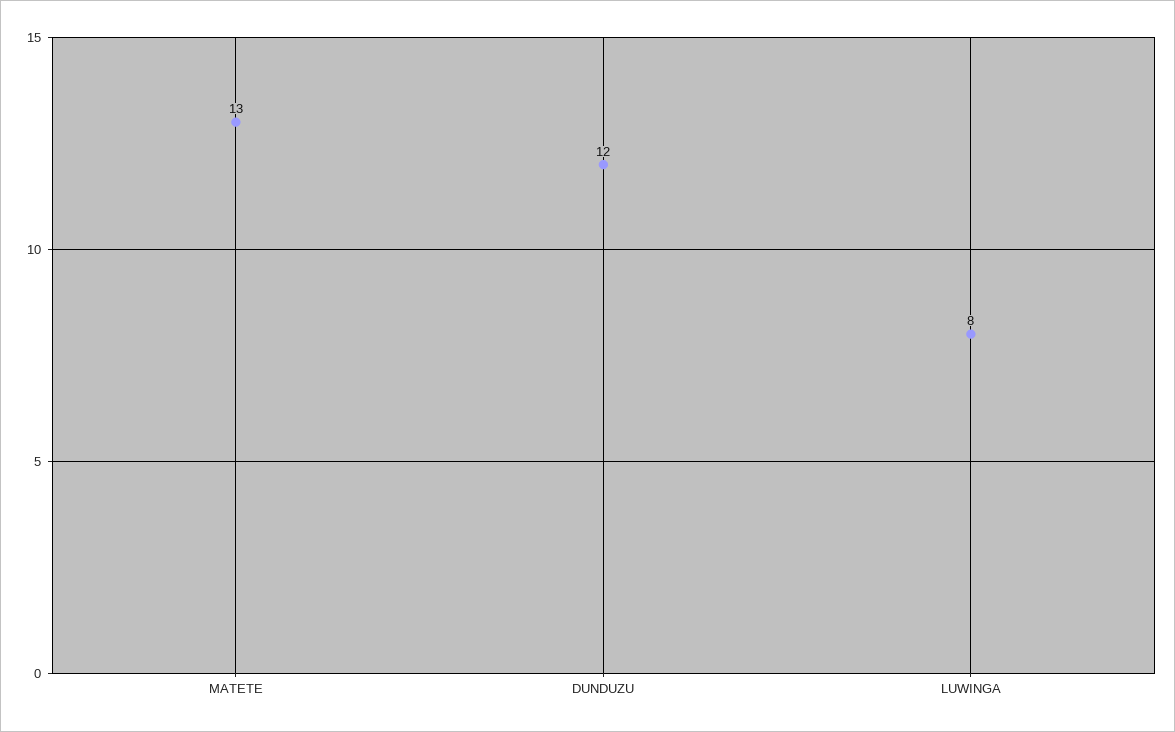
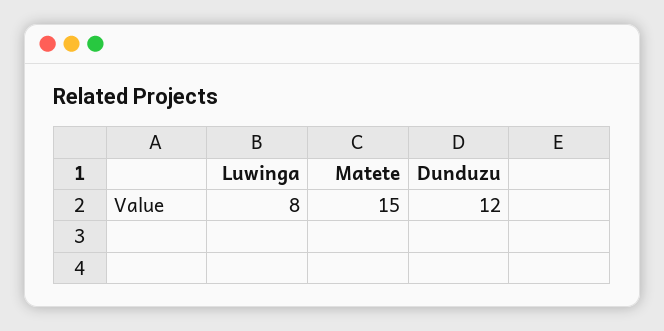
MATETE: 13 -> 15

